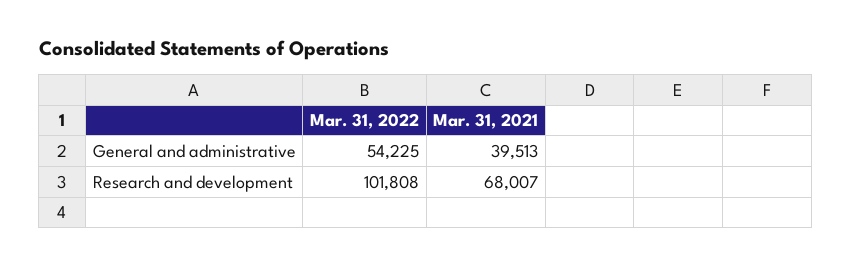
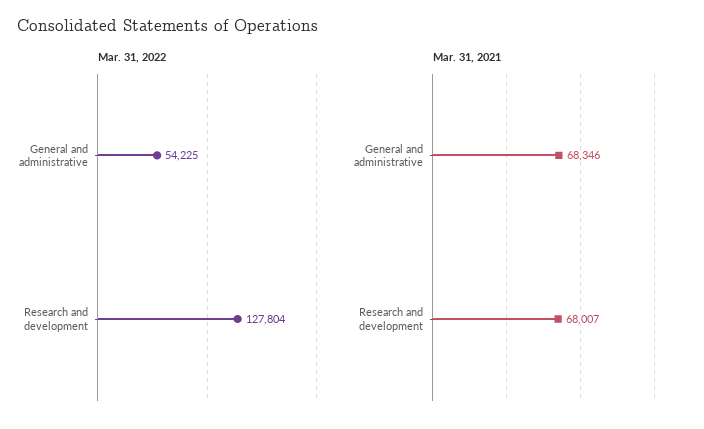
Mar. 31, 2021, General and administrative: 39513 -> 68346
Mar. 31, 2022, Research and development: 101808 -> 127804

